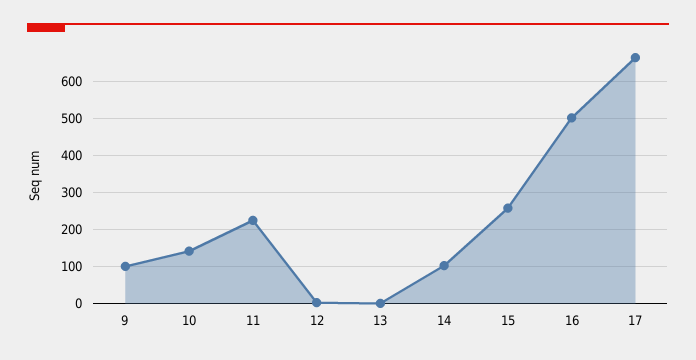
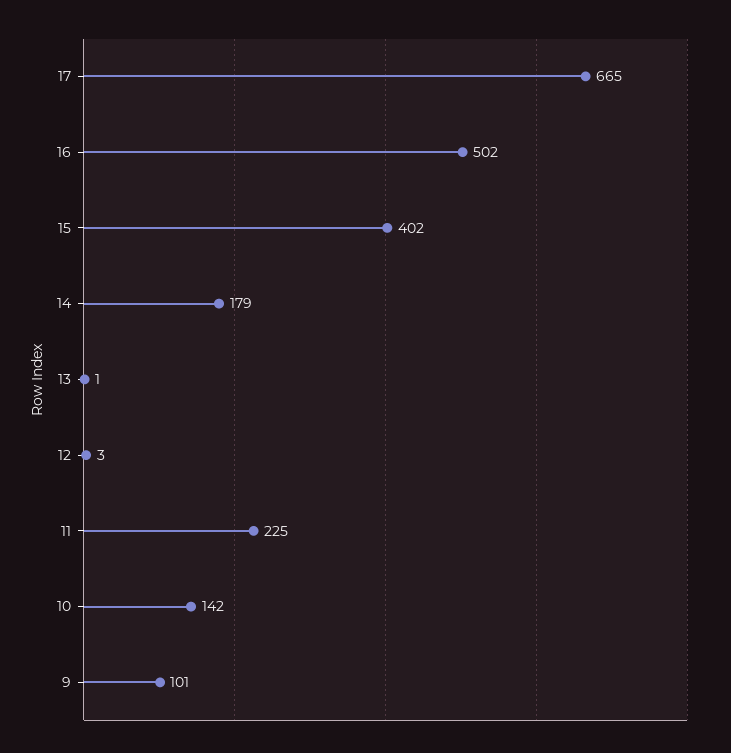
14: 100 -> 179
15: 260 -> 402

